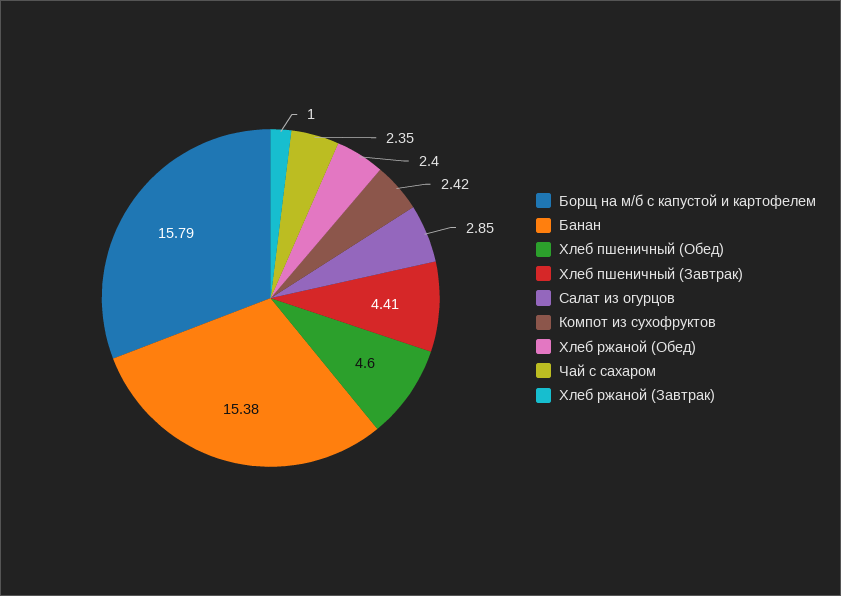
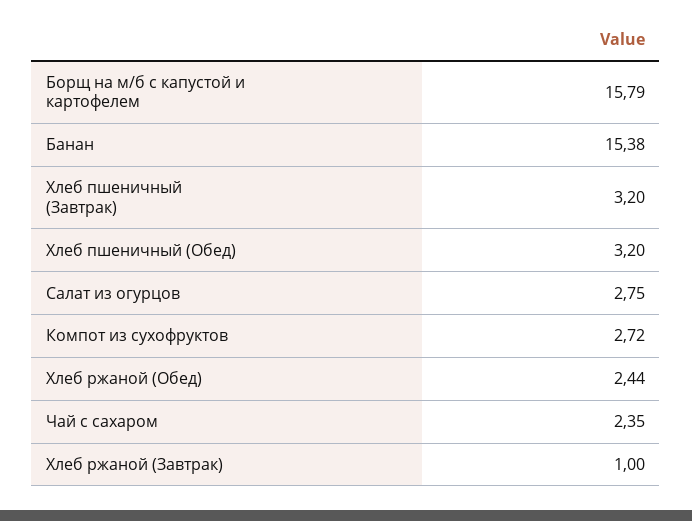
Хлеб пшеничный (Обед): 4.6 -> 3.2
Хлеб пшеничный (Завтрак): 4.41 -> 3.2
Салат из огурцов: 2.85 -> 2.75
Компот из сухофруктов: 2.42 -> 2.72
Хлеб ржаной (Обед): 2.4 -> 2.44

